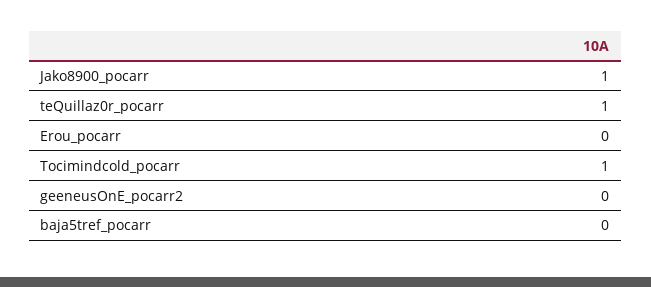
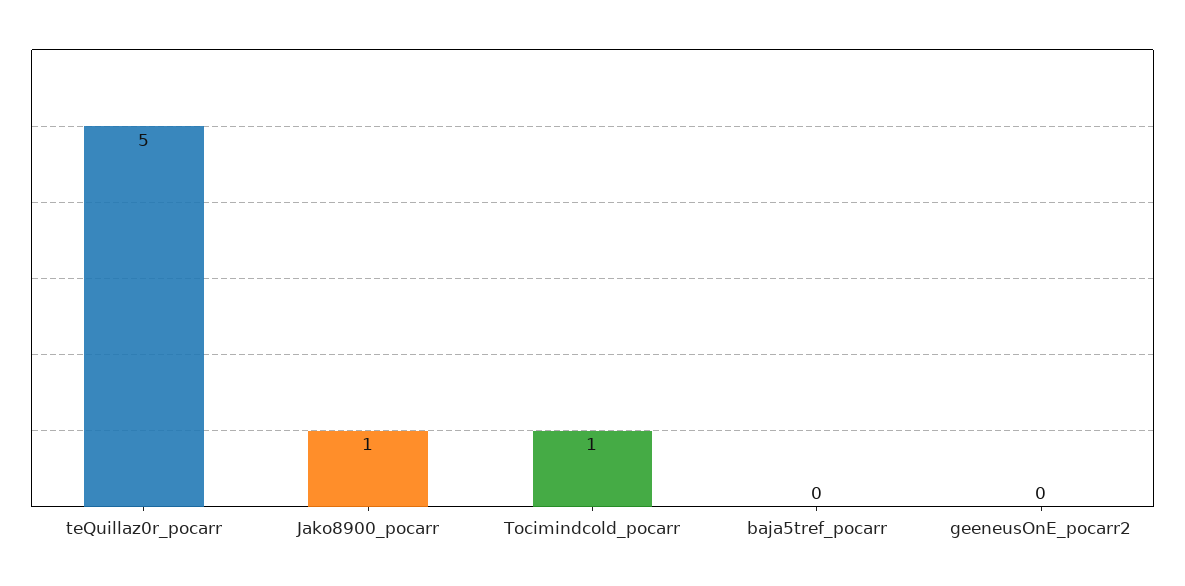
teQuillaz0r_pocarr: 1 -> 5
Erou_pocarr: 0 -> none

